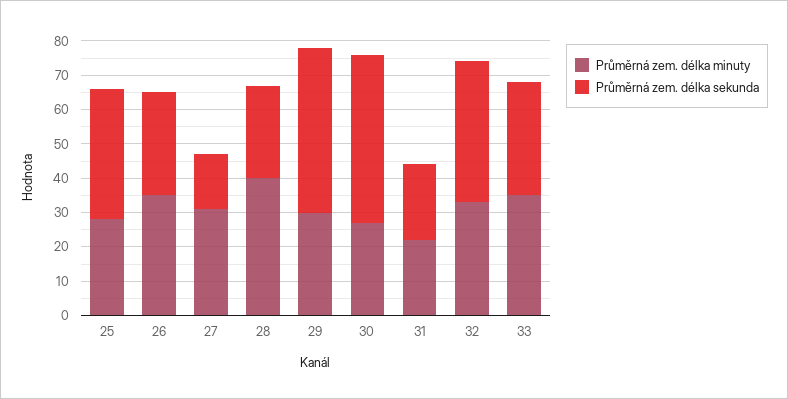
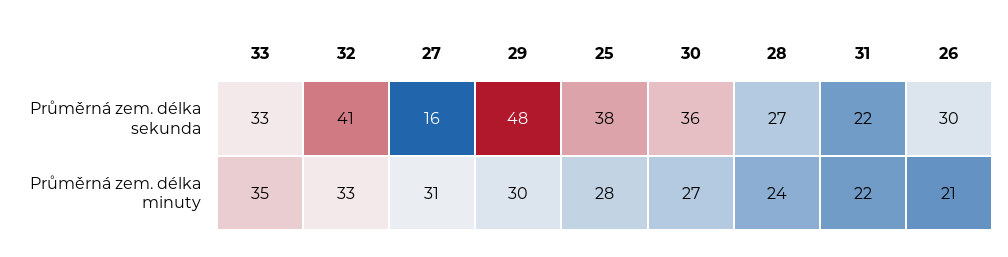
Průměrná zem. délka minuty, 26: 35 -> 21
Průměrná zem. délka minuty, 28: 40 -> 24
Průměrná zem. délka sekunda, 30: 50 -> 36

